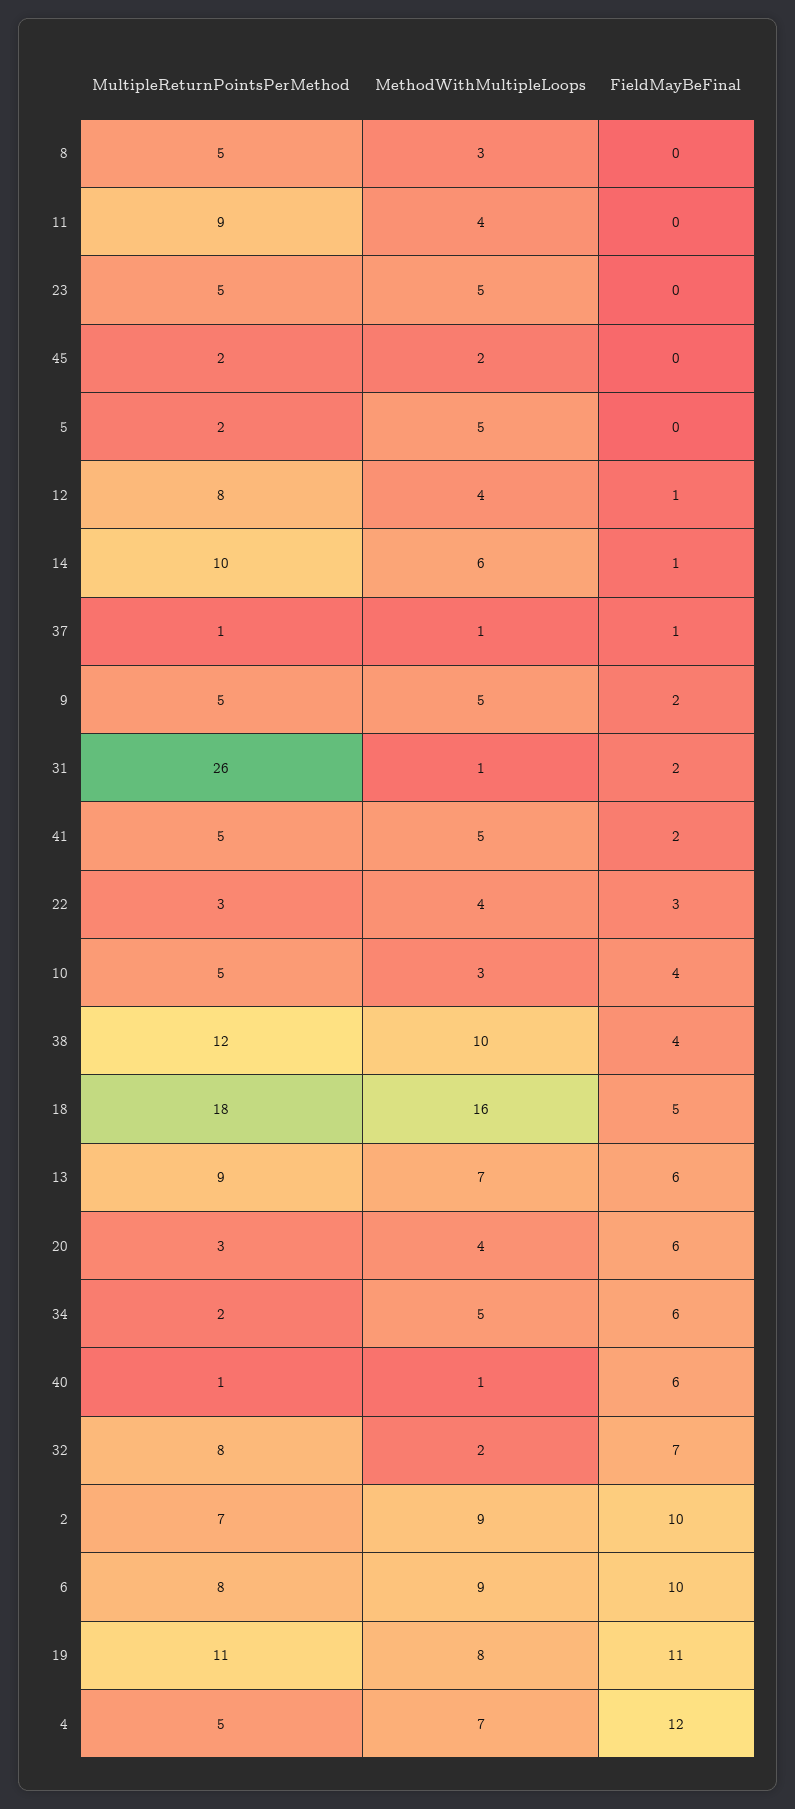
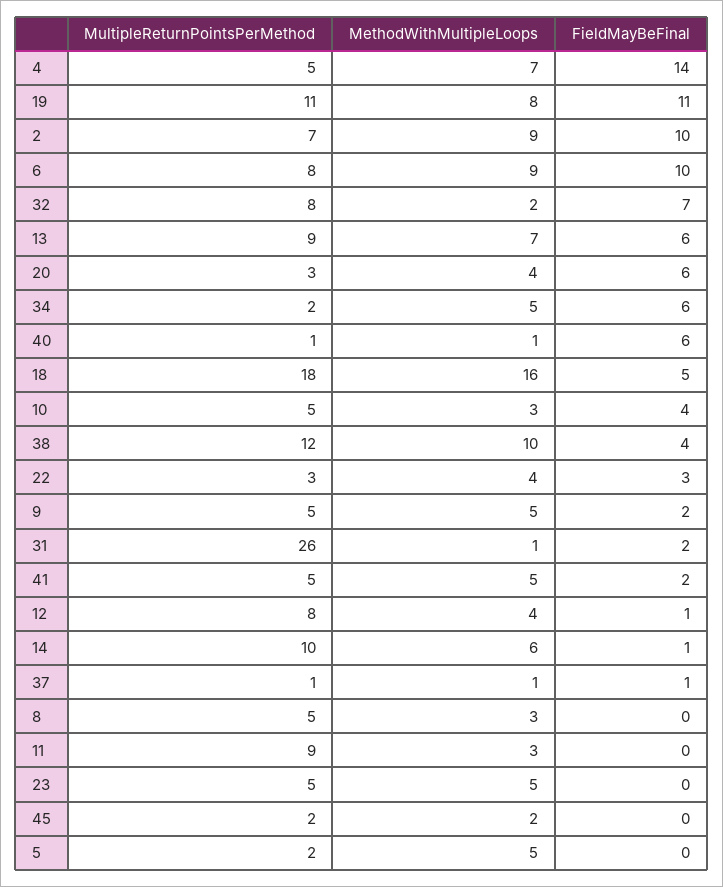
MethodWithMultipleLoops, 11: 4 -> 3
FieldMayBeFinal, 4: 12 -> 14

